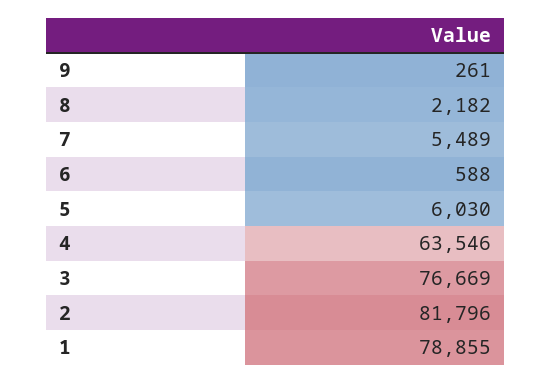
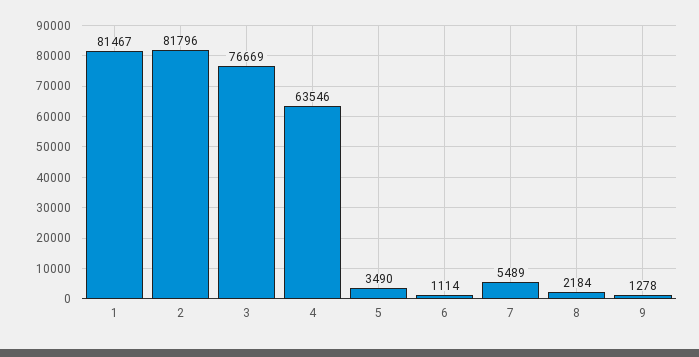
9: 261 -> 1278
8: 2182 -> 2184
6: 588 -> 1114
5: 6030 -> 3490
1: 78855 -> 81467

